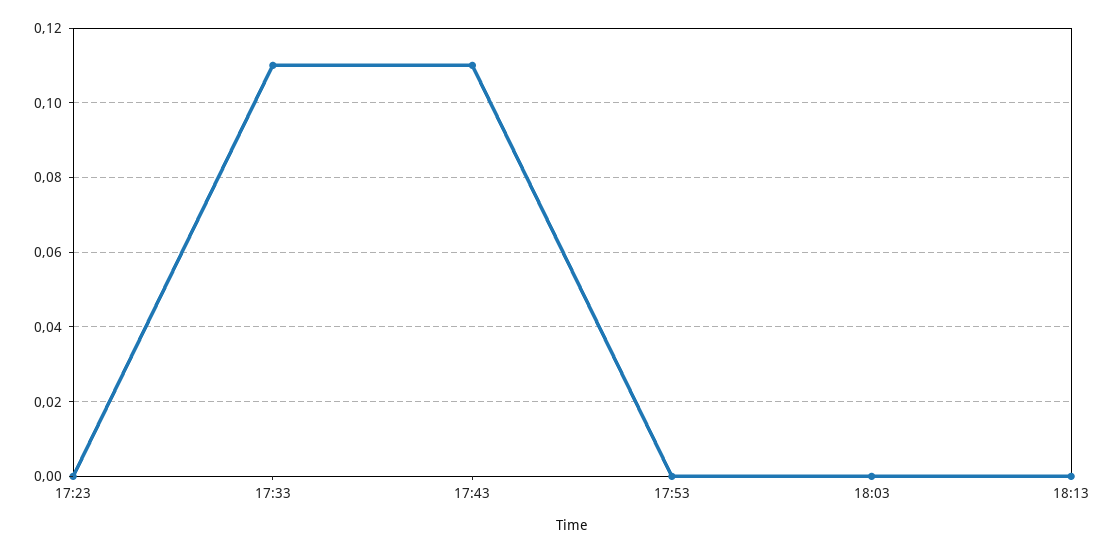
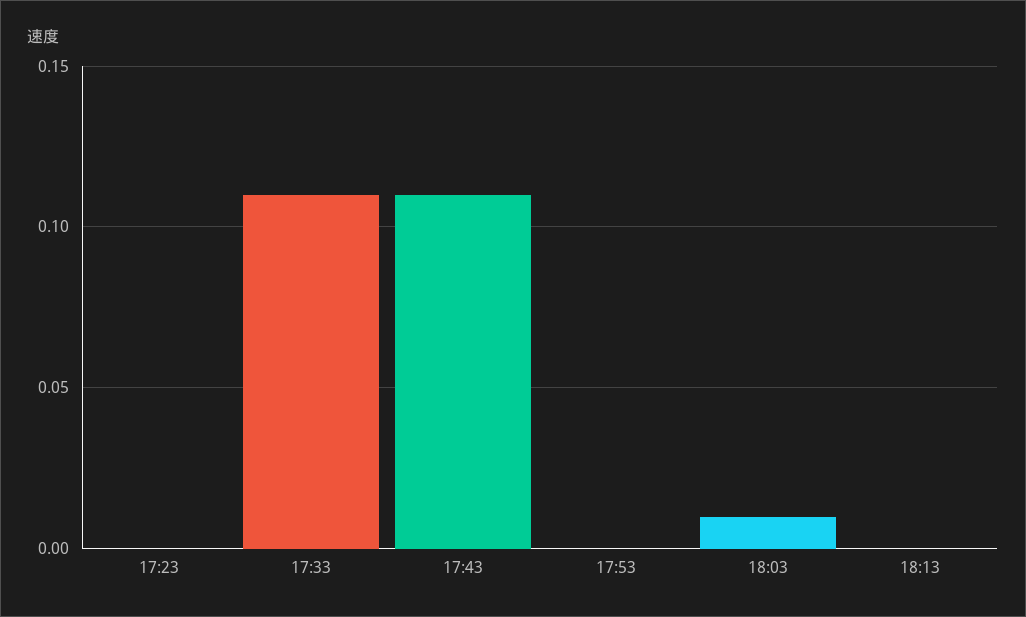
18:03: 0 -> 0.01

